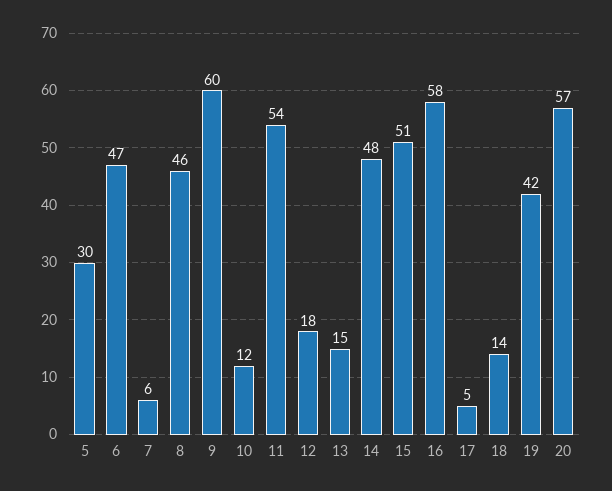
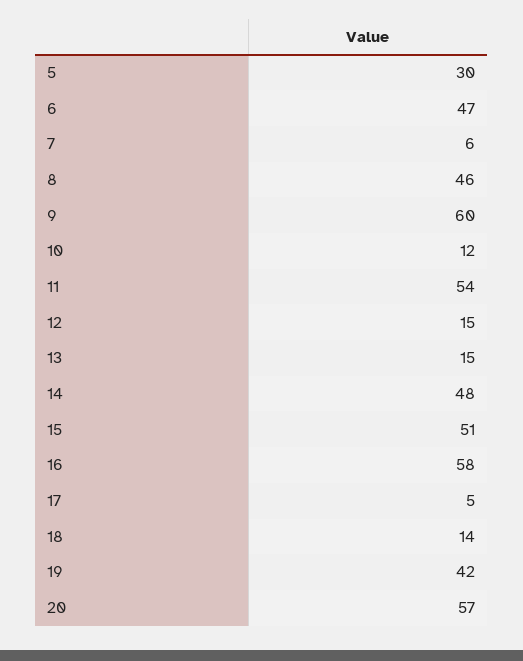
12: 18 -> 15

